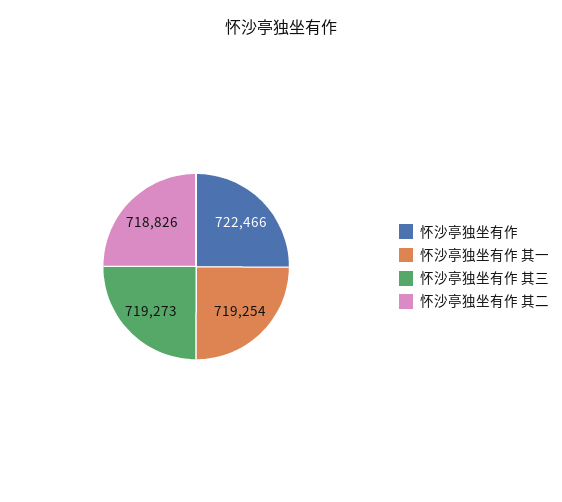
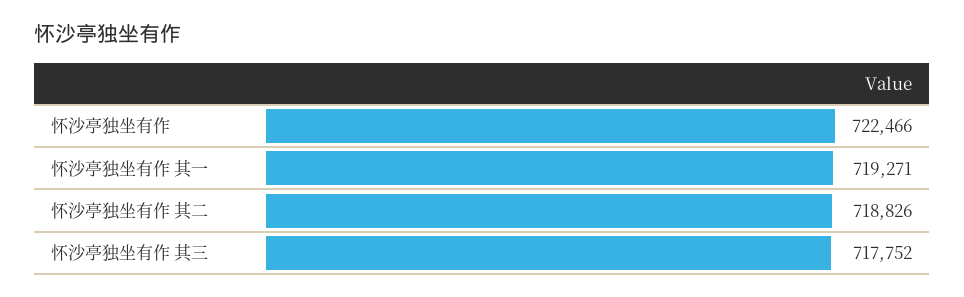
怀沙亭独坐有作 其一: 719254 -> 719271
怀沙亭独坐有作 其三: 719273 -> 717752

